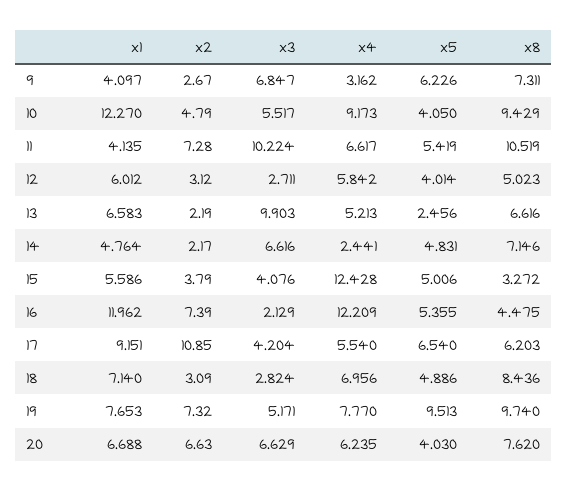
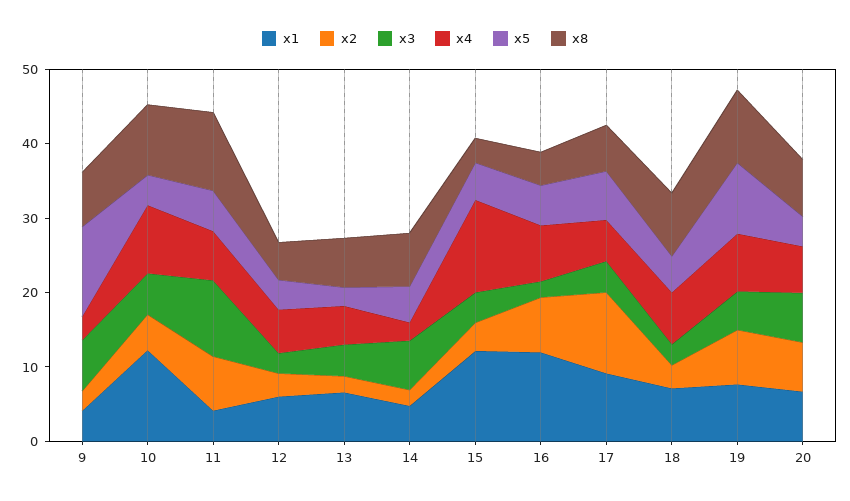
x5, 9: 6.226 -> 12
x3, 13: 9.903 -> 4
x1, 15: 5.586 -> 12
x4, 16: 12.209 -> 8

